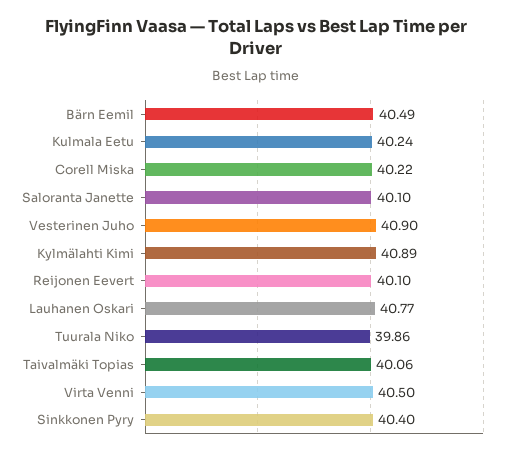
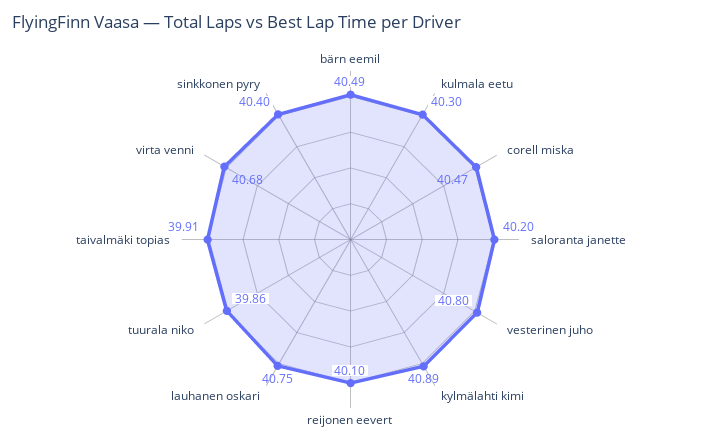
Kulmala Eetu: 40.24 -> 40.3
Corell Miska: 40.22 -> 40.47
Saloranta Janette: 40.1 -> 40.2
Vesterinen Juho: 40.9 -> 40.8
Lauhanen Oskari: 40.77 -> 40.75
Taivalmäki Topias: 40.06 -> 39.91
Virta Venni: 40.5 -> 40.68

